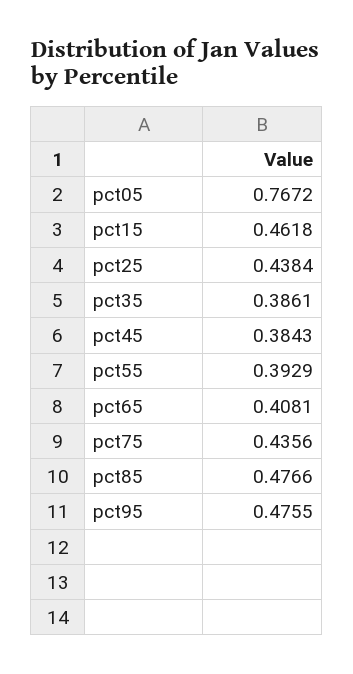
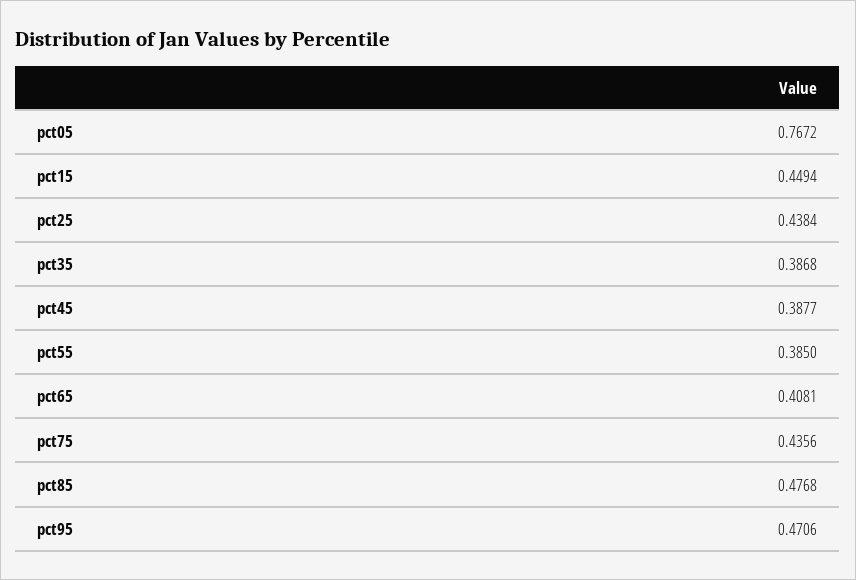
pct15: 0.4618 -> 0.4494
pct35: 0.3861 -> 0.3868
pct45: 0.3843 -> 0.3877
pct55: 0.3929 -> 0.385
pct85: 0.4766 -> 0.4768
pct95: 0.4755 -> 0.4706

